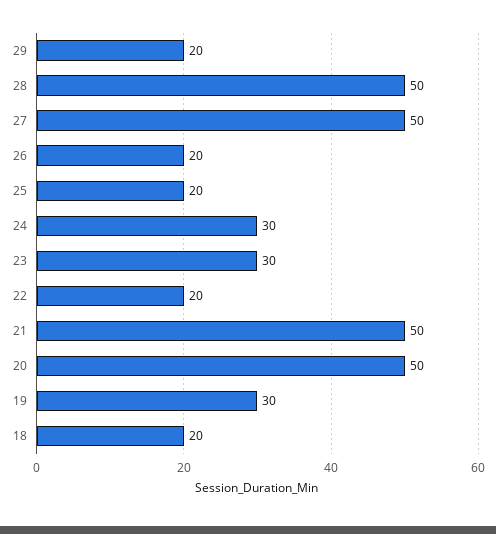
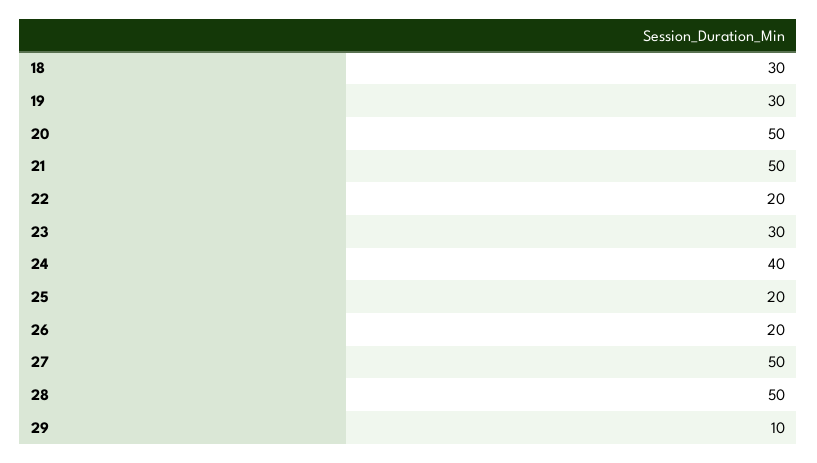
29: 20 -> 10
24: 30 -> 40
18: 20 -> 30

